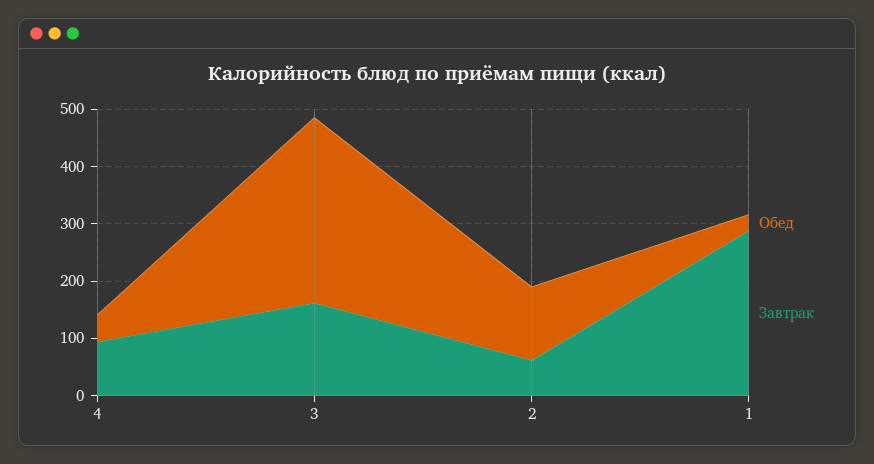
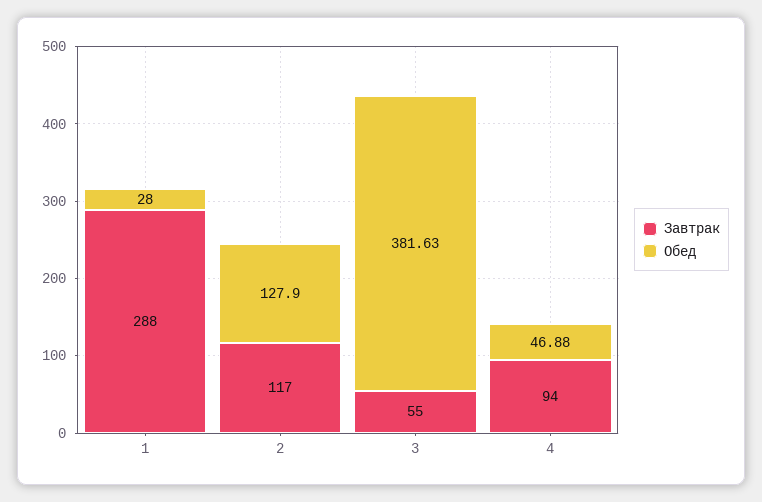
Обед, 3: 320 -> 381.63
Завтрак, 3: 160 -> 55
Завтрак, 2: 60 -> 117

